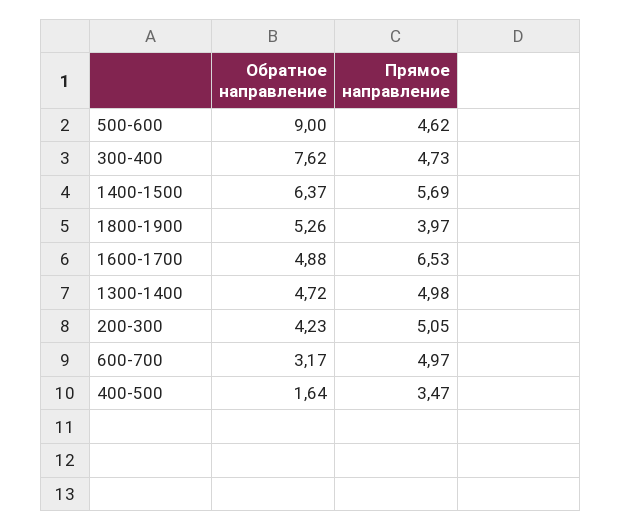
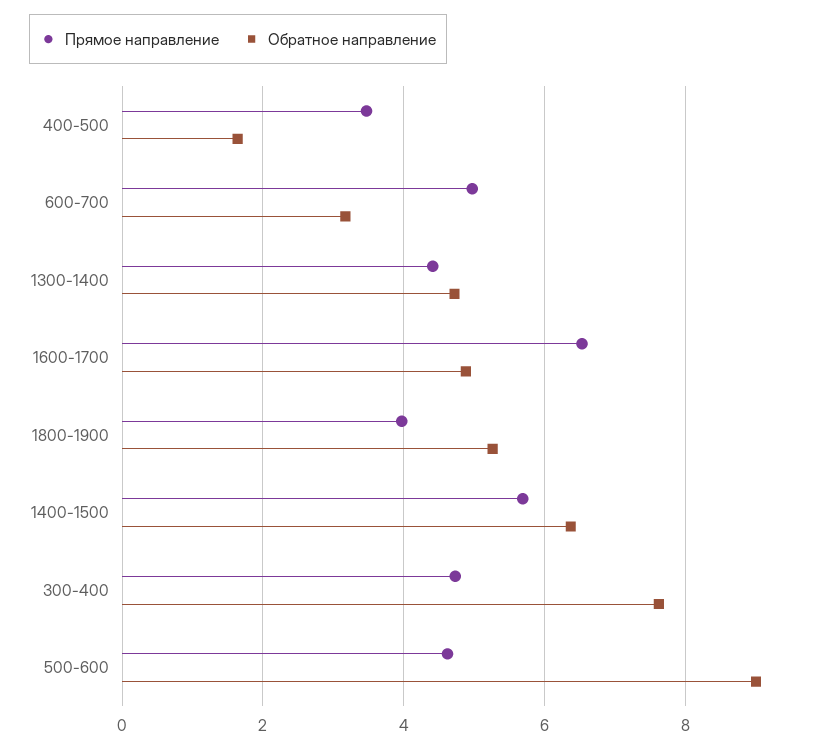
Прямое направление, 1300-1400: 4.98 -> 4.4
Обратное направление, 200-300: 4.23 -> none
Прямое направление, 200-300: 5.05 -> none

